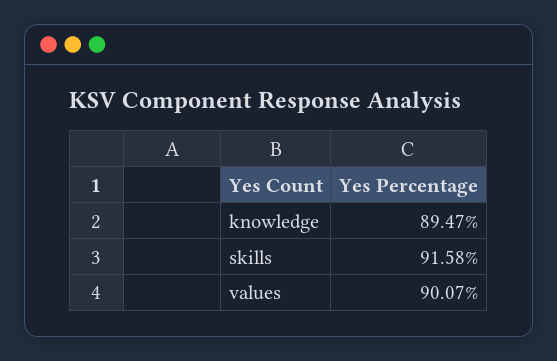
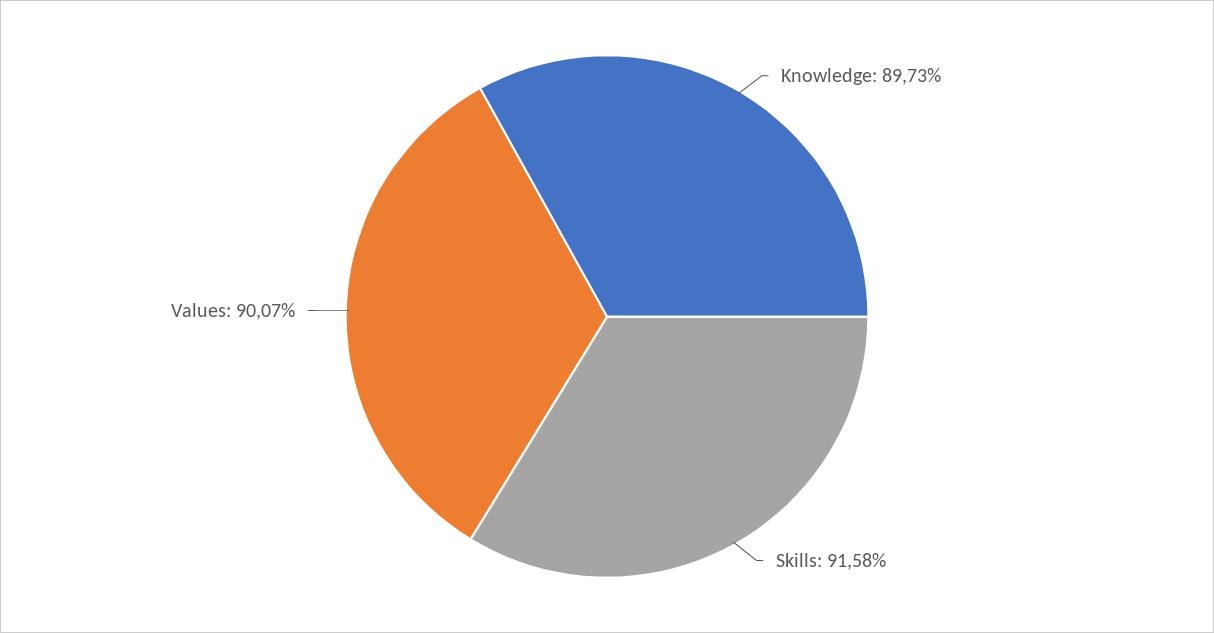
knowledge: 89.47 -> 89.73

